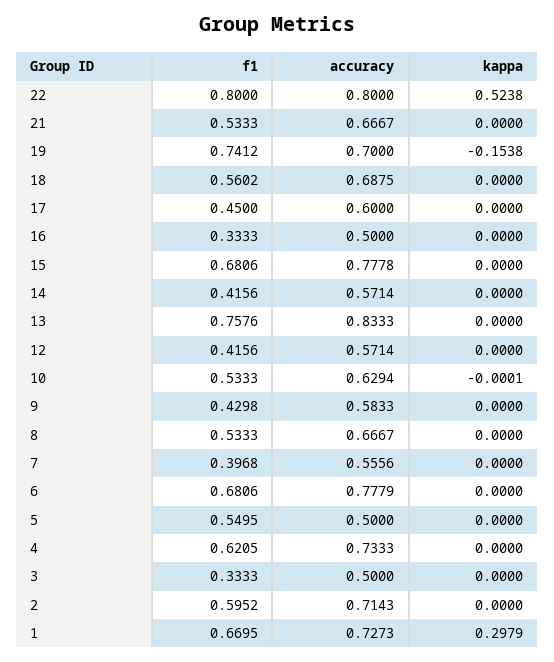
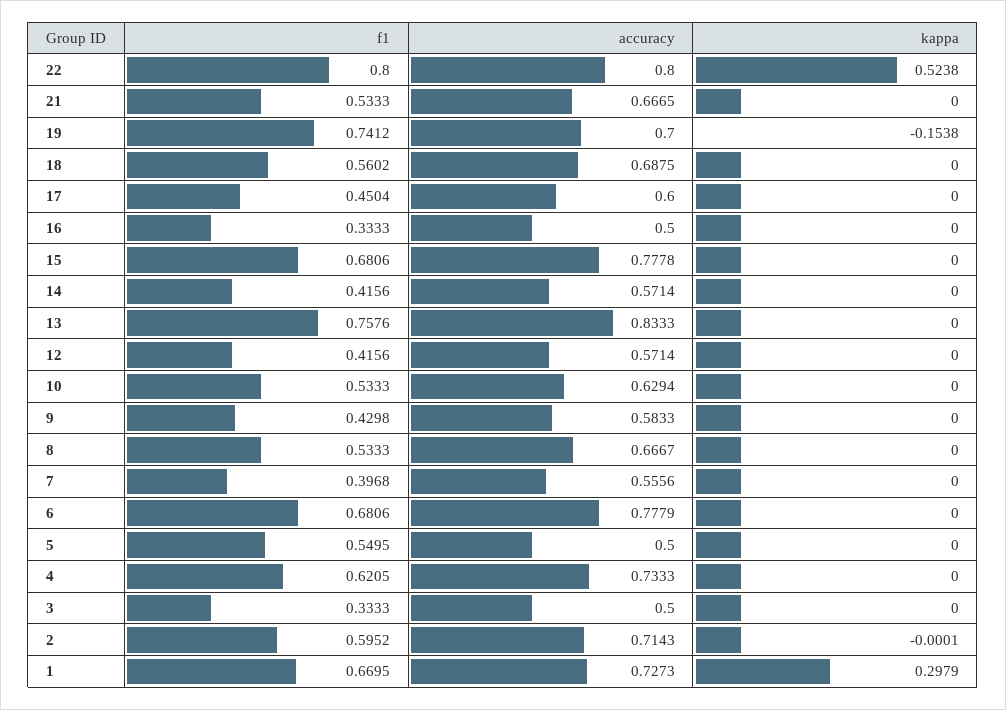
accuracy, 21: 0.6667 -> 0.6665
f1, 17: 0.45 -> 0.4504
kappa, 10: -0.0001 -> 0
kappa, 2: 0 -> -0.0001

